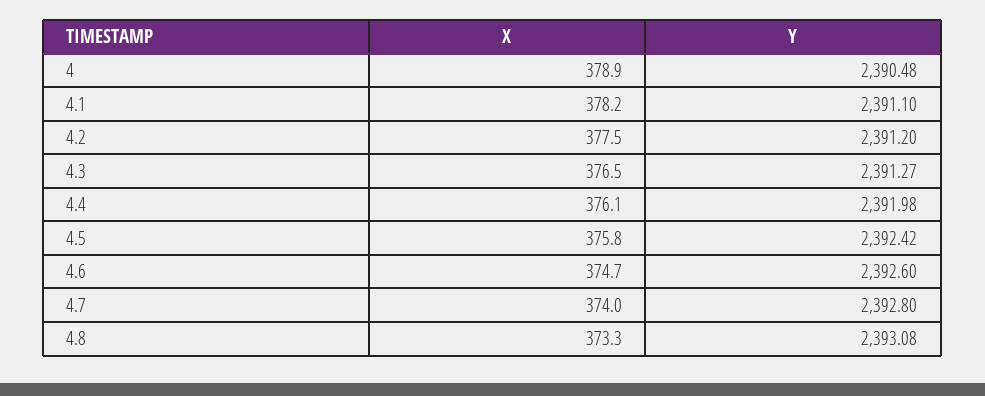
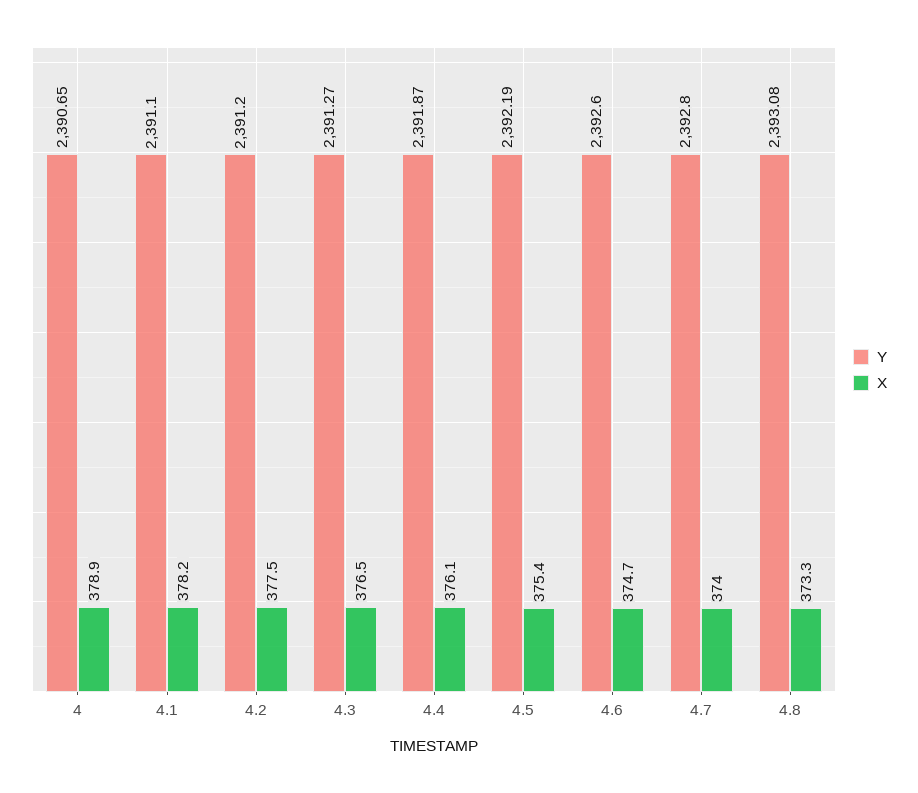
Y, 4: 2390.48 -> 2390.65
Y, 4.4: 2391.98 -> 2391.87
X, 4.5: 375.8 -> 375.4
Y, 4.5: 2392.42 -> 2392.19

